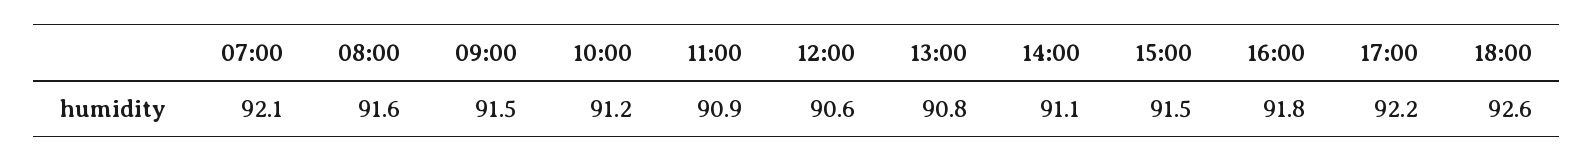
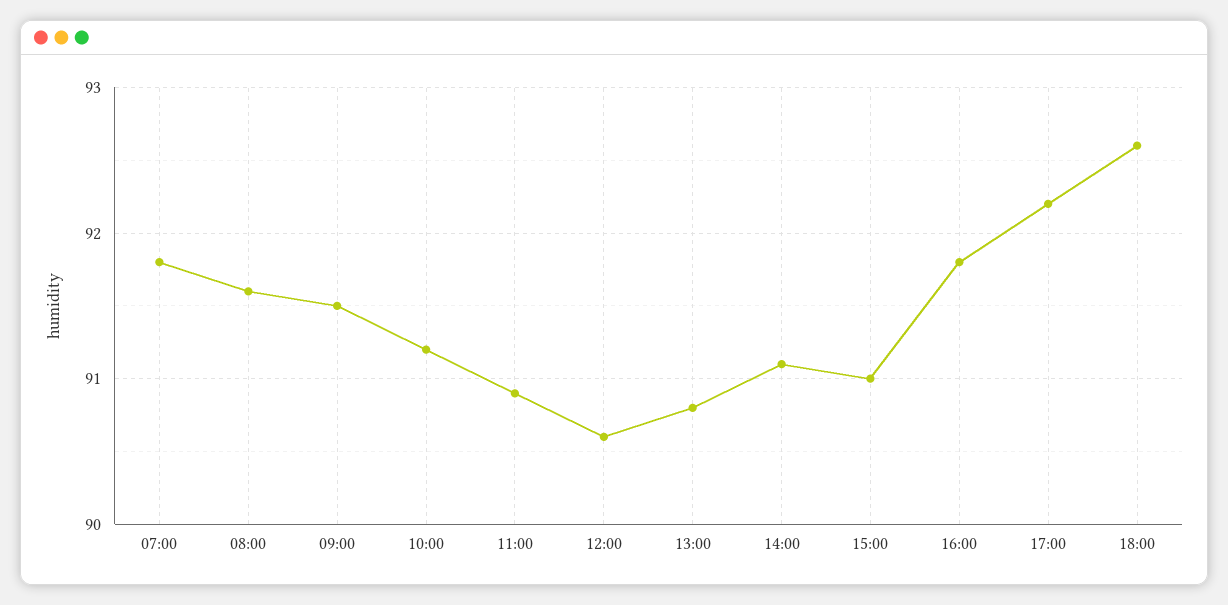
07:00: 92.1 -> 91.8
15:00: 91.5 -> 91

